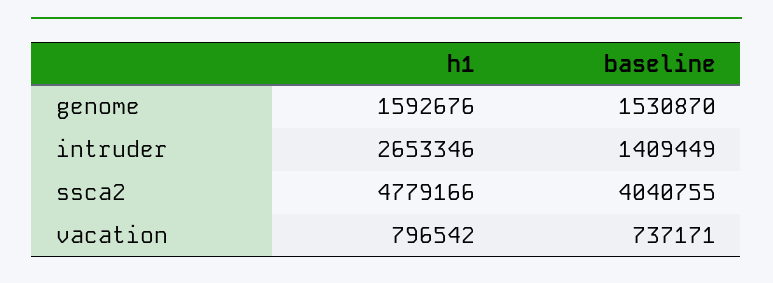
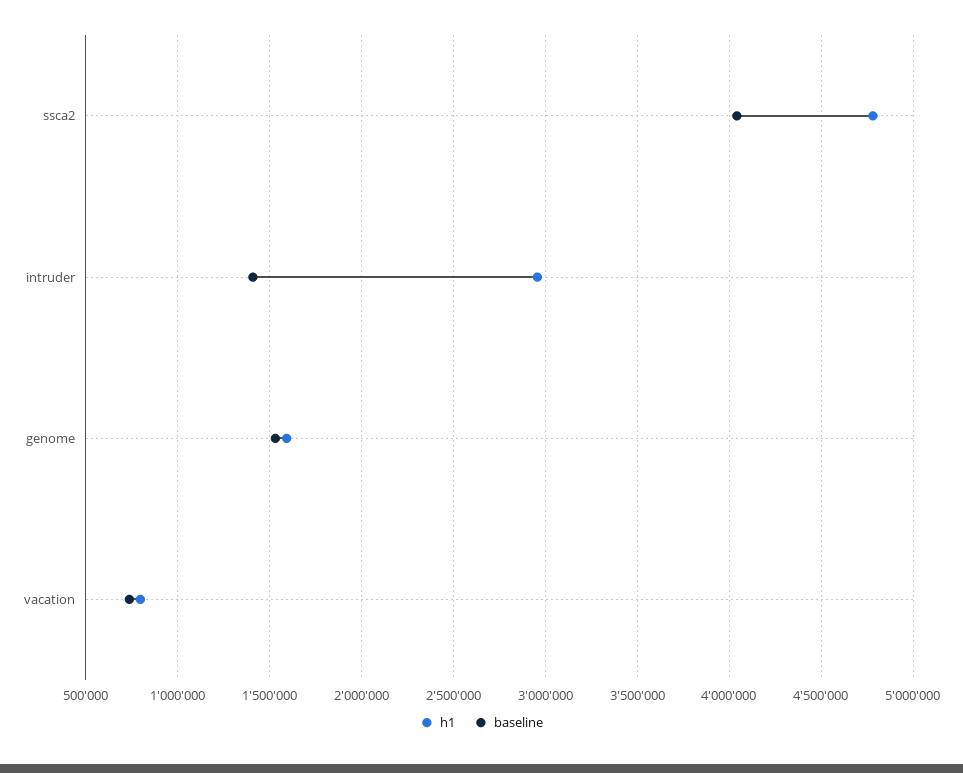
h1, intruder: 2653346 -> 2950000

